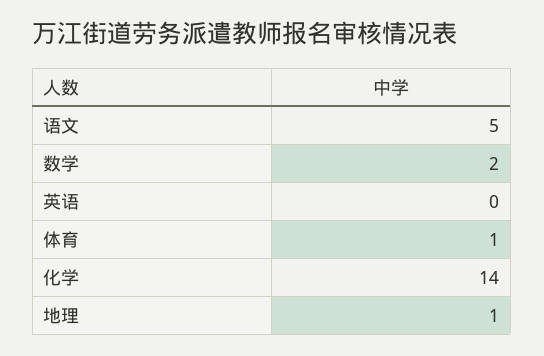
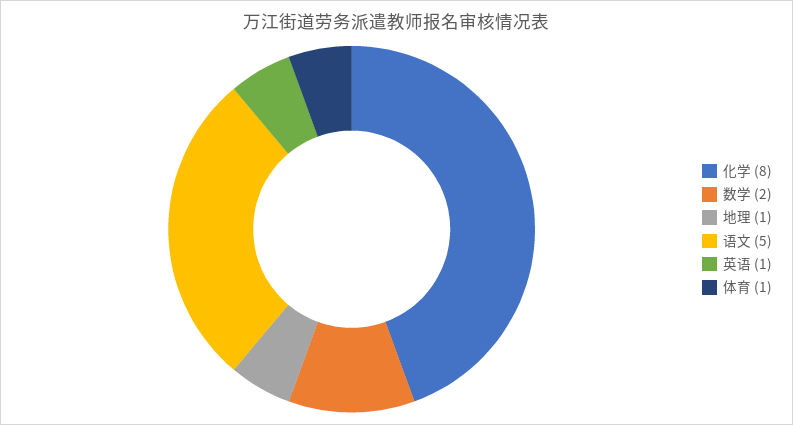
英语: 0 -> 1
化学: 14 -> 8

